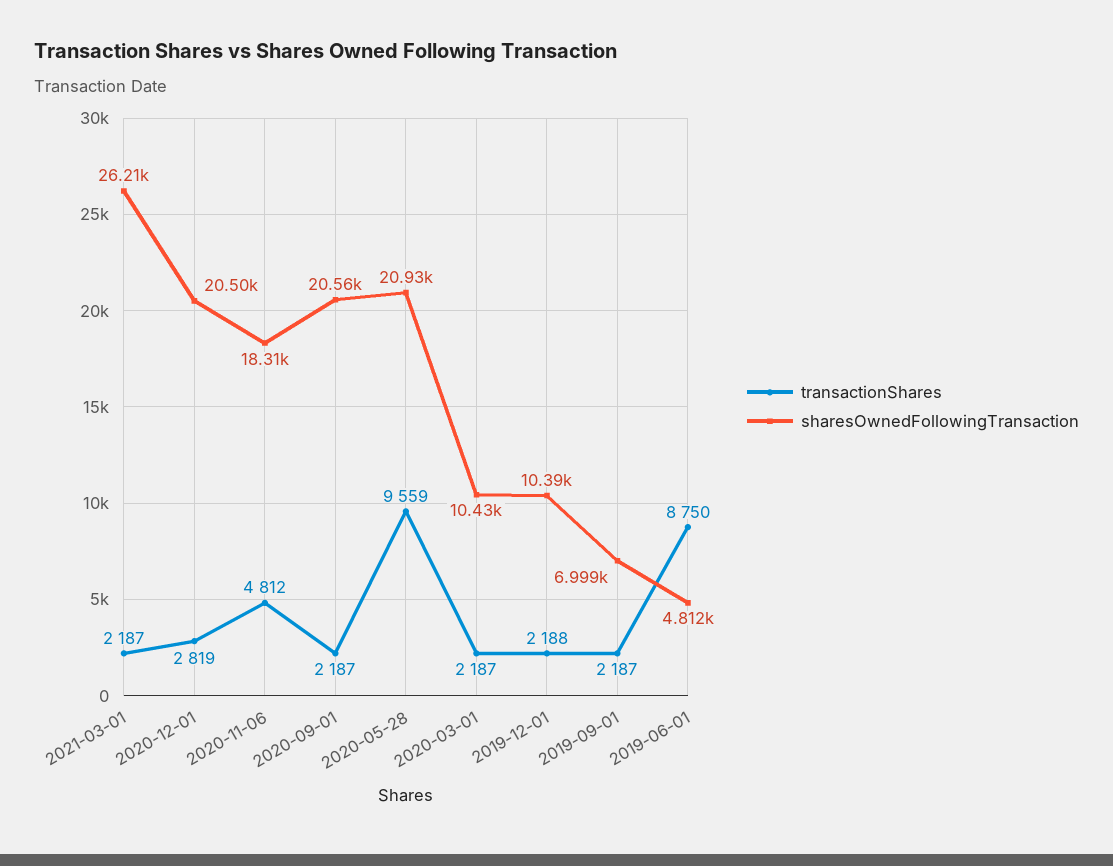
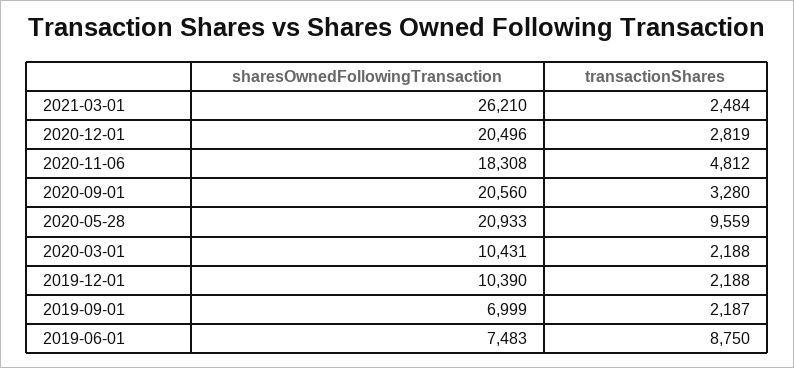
transactionShares, 2021-03-01: 2187 -> 2484
transactionShares, 2020-09-01: 2187 -> 3280
transactionShares, 2020-03-01: 2187 -> 2188
sharesOwnedFollowingTransaction, 2019-06-01: 4812 -> 7483

